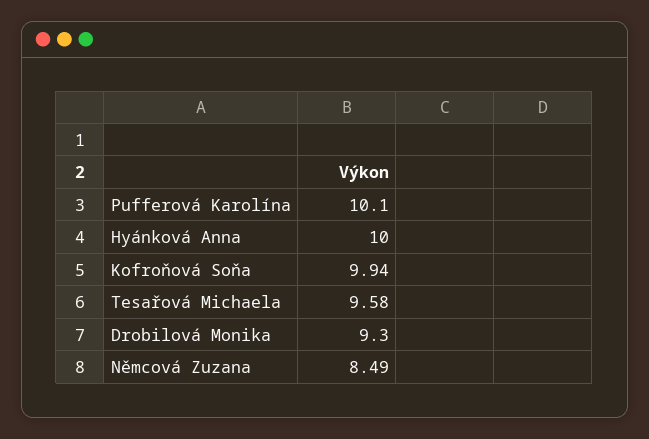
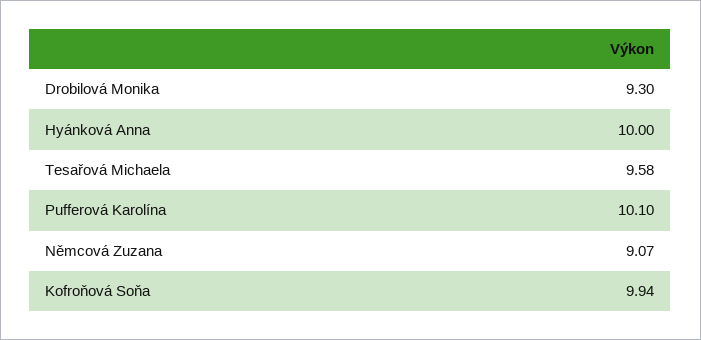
Němcová Zuzana: 8.49 -> 9.07

